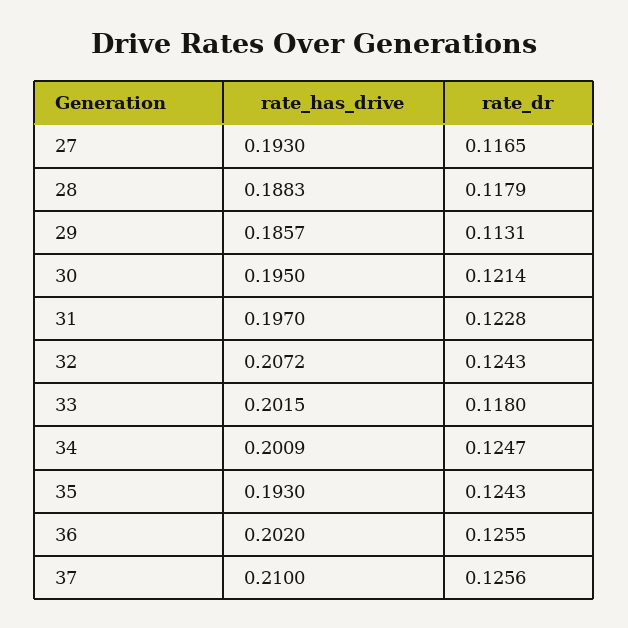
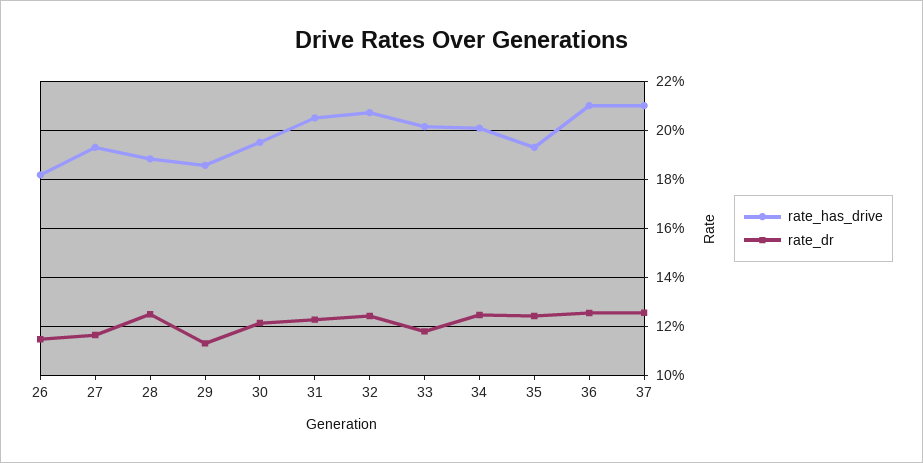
rate_dr, 28: 0.1179 -> 0.125
rate_has_drive, 31: 0.197 -> 0.205
rate_has_drive, 36: 0.202 -> 0.21
rate_has_drive, 26: none -> 0.1825
rate_dr, 26: none -> 0.115

